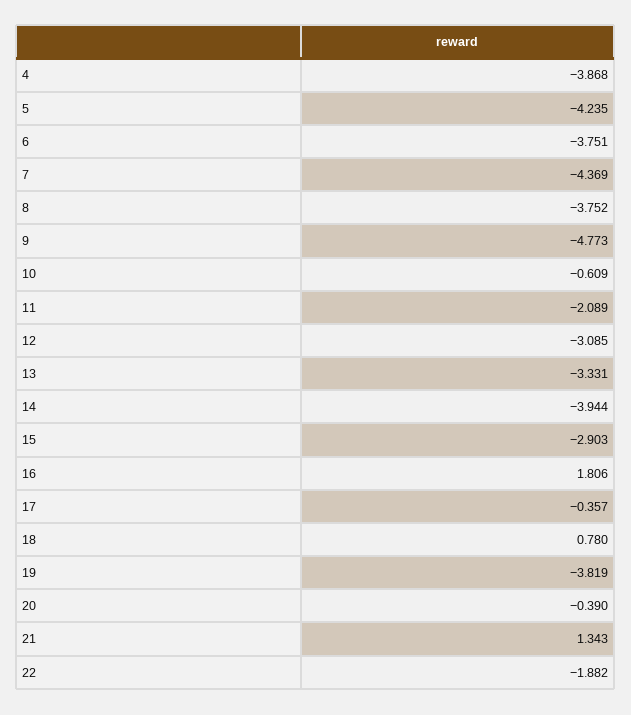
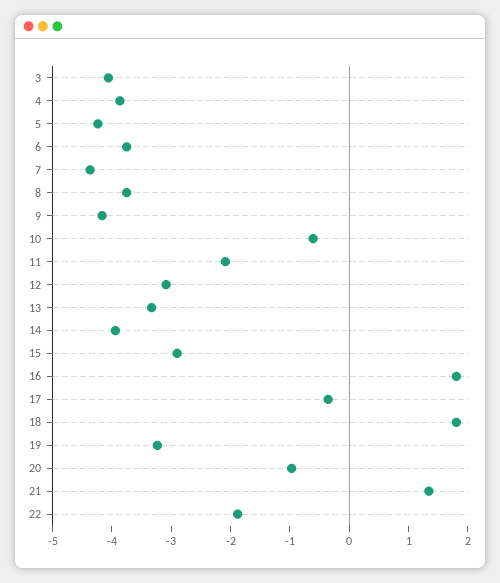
9: -4.773 -> -4.2
18: 0.78 -> 1.8
19: -3.819 -> -3.2
20: -0.39 -> -1
3: none -> -4

